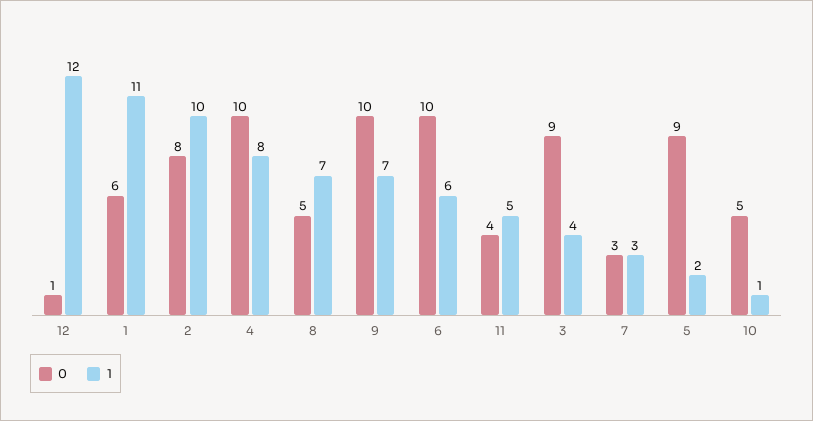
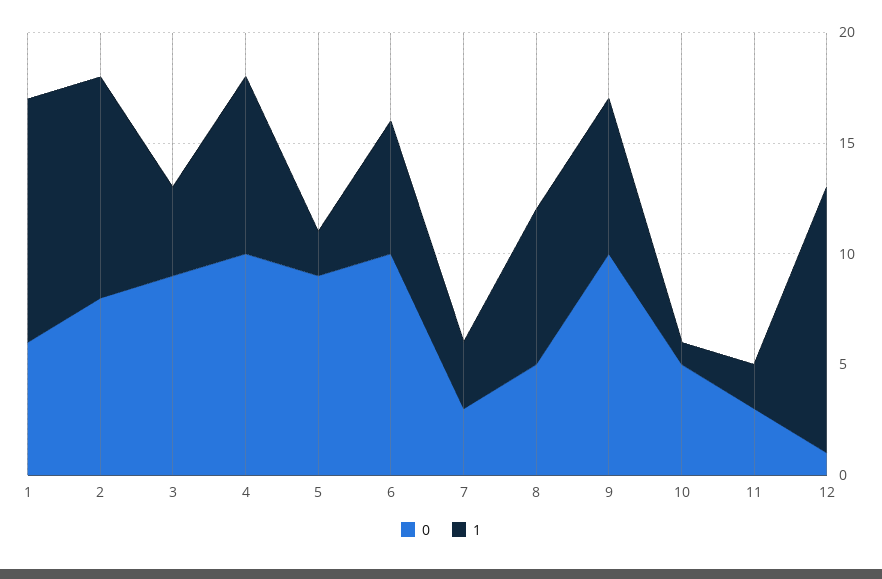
0, 11: 4 -> 3
1, 11: 5 -> 2

